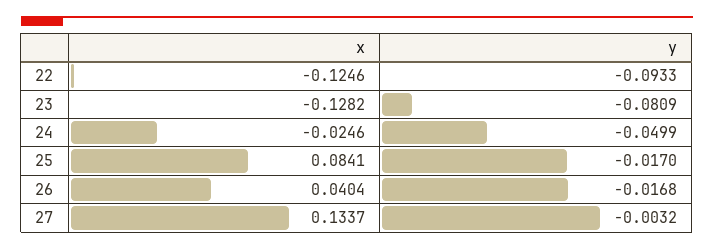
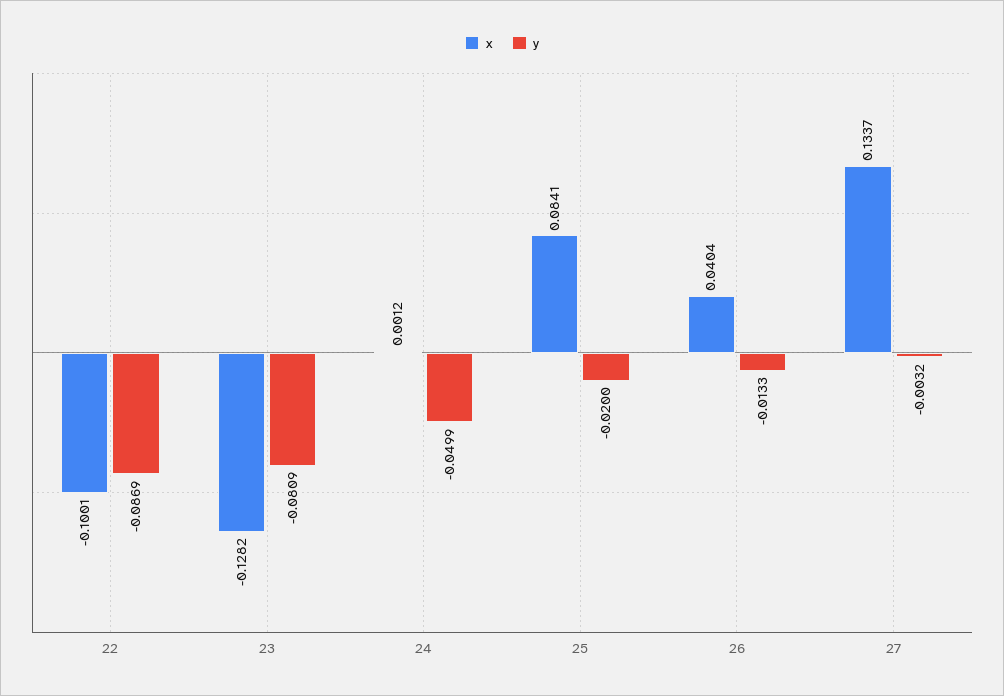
x, 22: -0.1246 -> -0.1001
y, 22: -0.0933 -> -0.0869
x, 24: -0.0246 -> 0.0012
y, 25: -0.017 -> -0.02
y, 26: -0.0168 -> -0.0133

